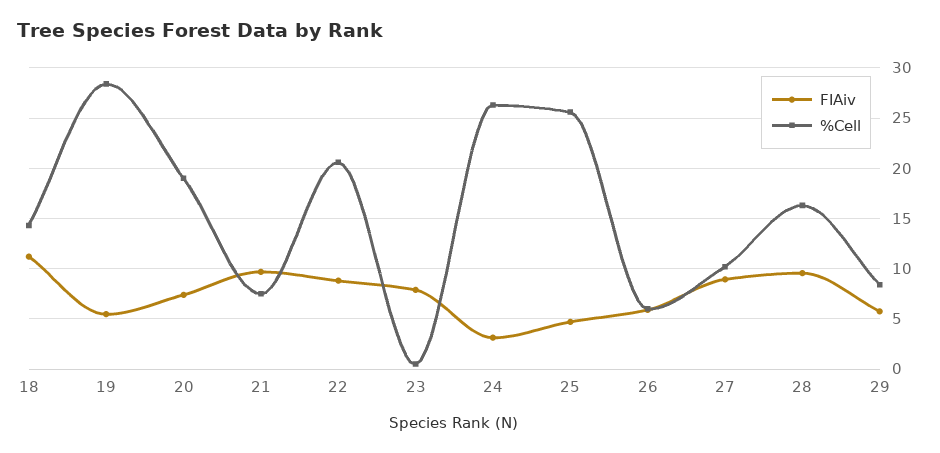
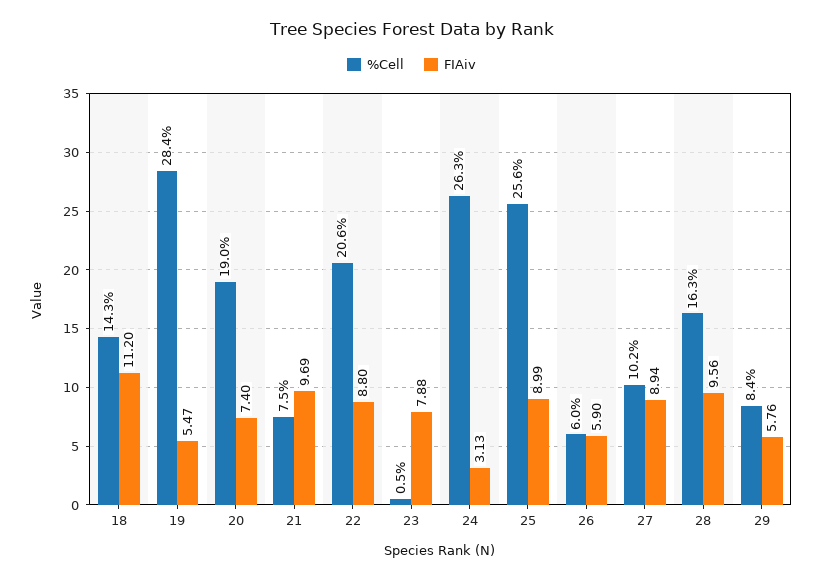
FIAiv, 25: 5 -> 8.99

